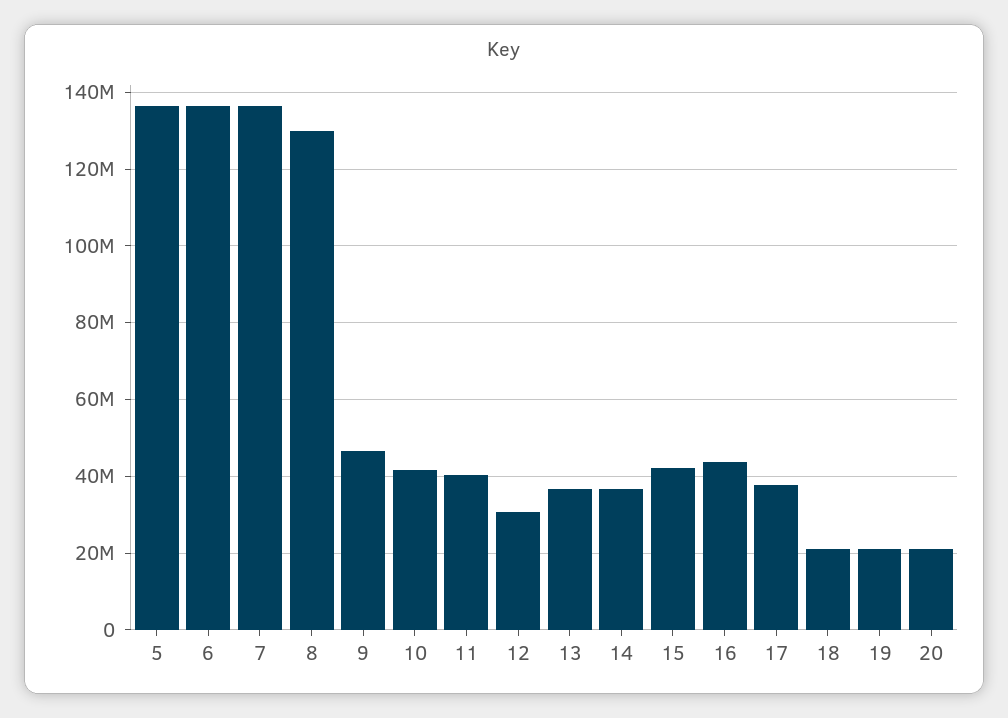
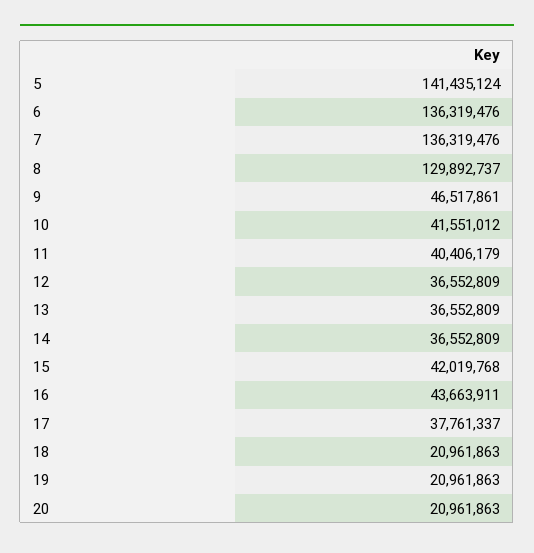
5: 136000000 -> 141435124
12: 30000000 -> 36552809

